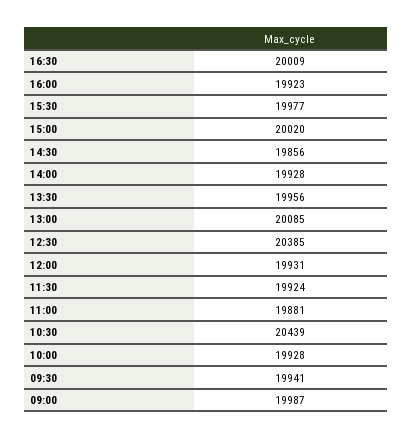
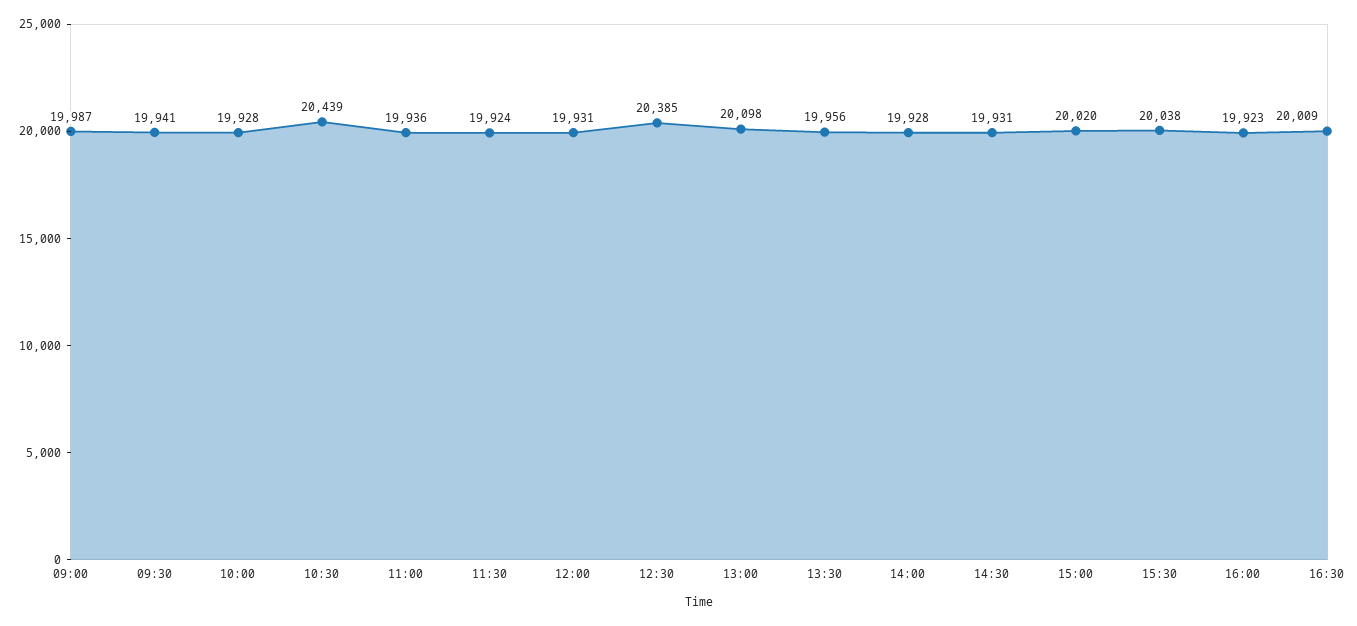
15:30: 19977 -> 20038
14:30: 19856 -> 19931
13:00: 20085 -> 20098
11:00: 19881 -> 19936

